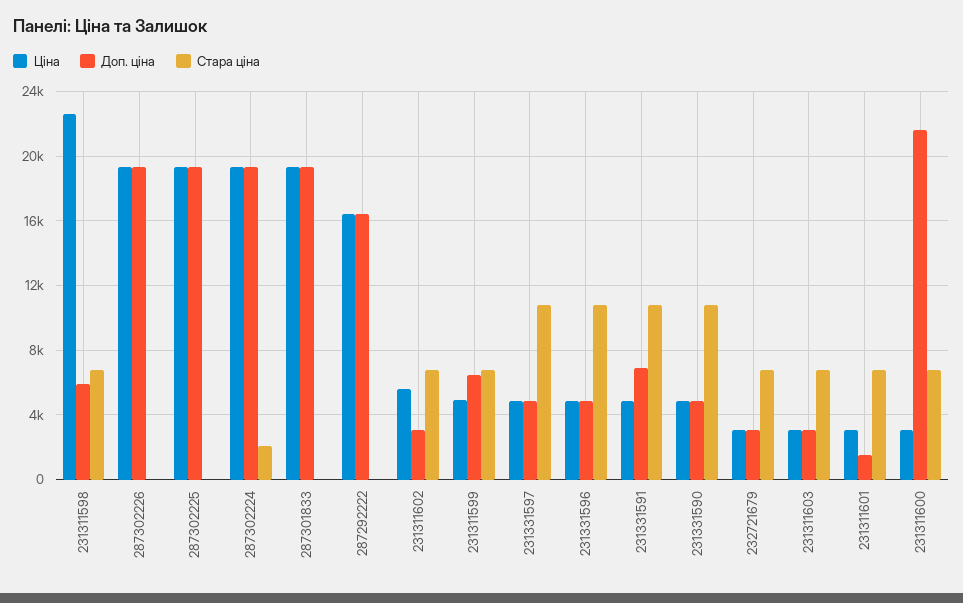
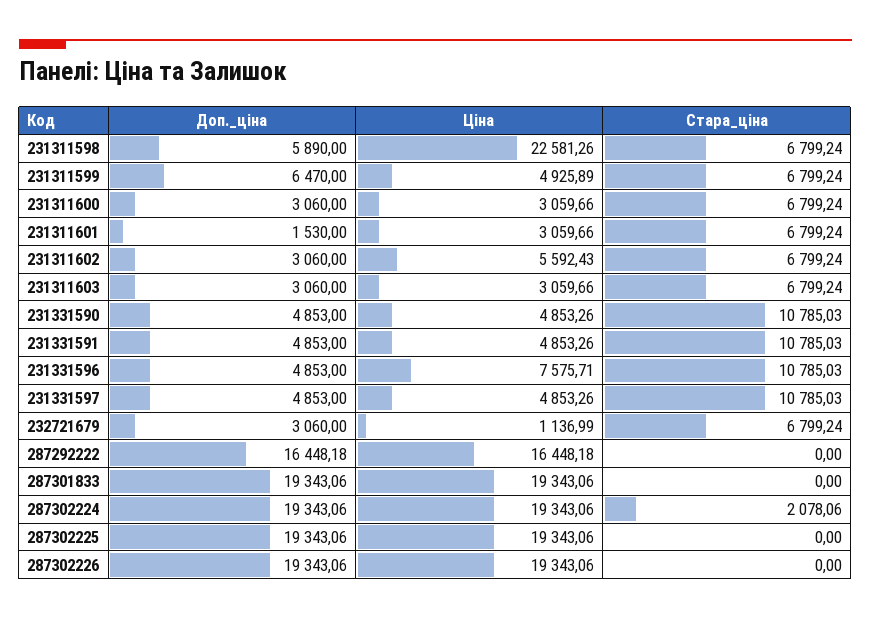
Ціна, 231331596: 5000 -> 7575.71
Доп. ціна, 231331591: 7000 -> 4853
Ціна, 232721679: 3000 -> 1136.99
Доп. ціна, 231311600: 21500 -> 3060

